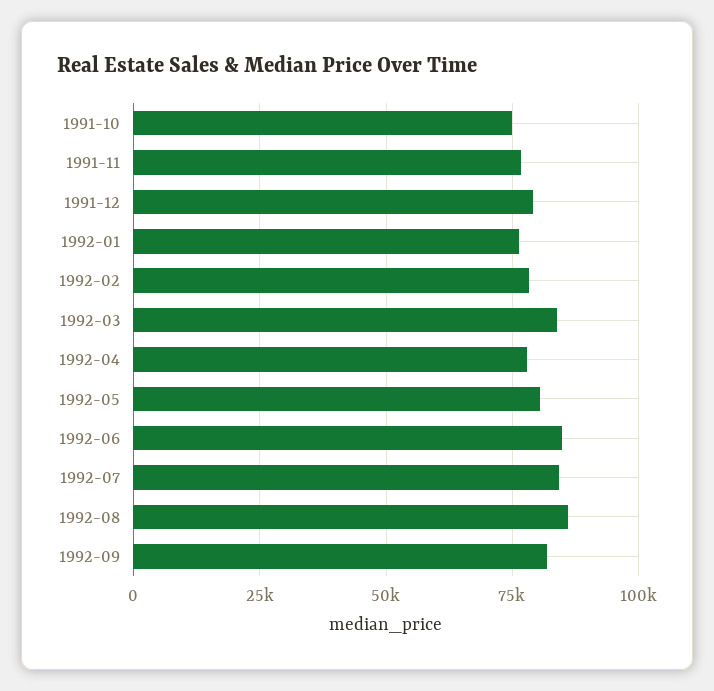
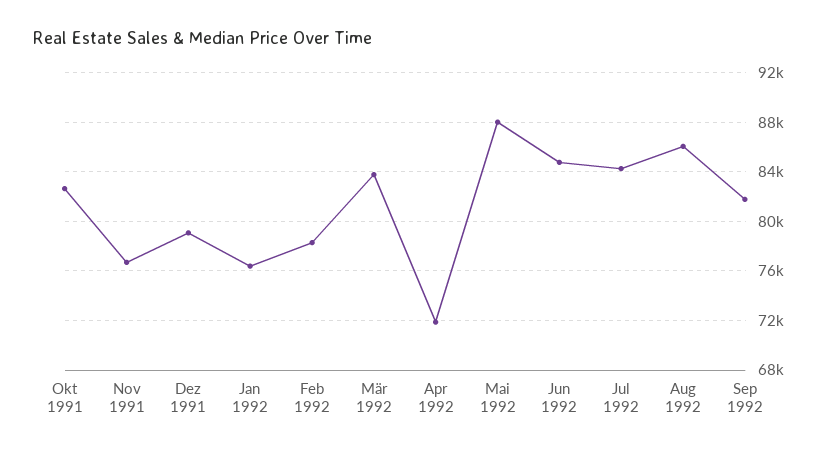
1991-10: 75000 -> 82500
1992-04: 77500 -> 72000
1992-05: 80000 -> 88000

